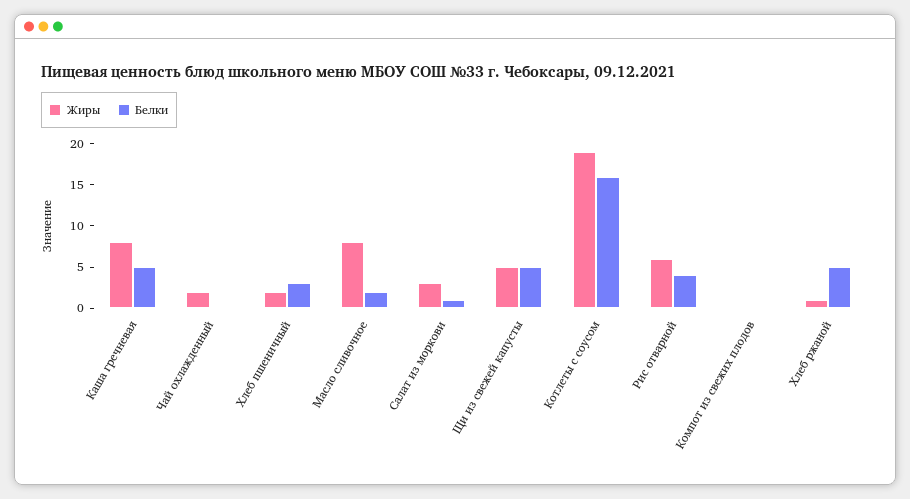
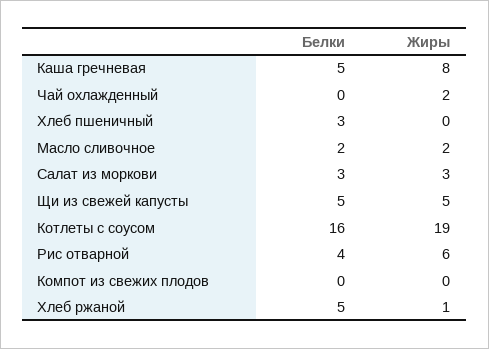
Жиры, Хлеб пшеничный: 2 -> 0
Жиры, Масло сливочное: 8 -> 2
Белки, Салат из моркови: 1 -> 3

